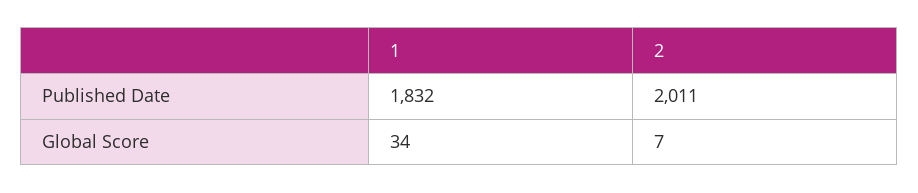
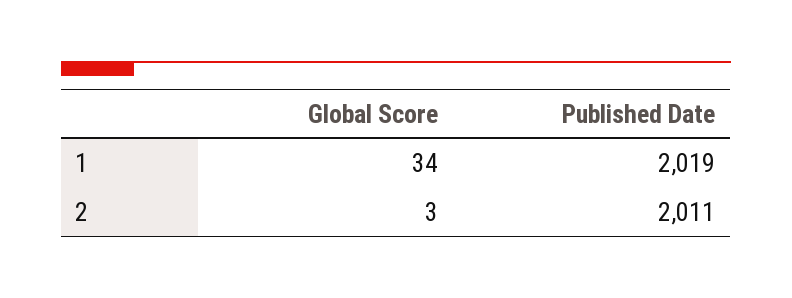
1, Published Date: 1832 -> 2019
2, Global Score: 7 -> 3

